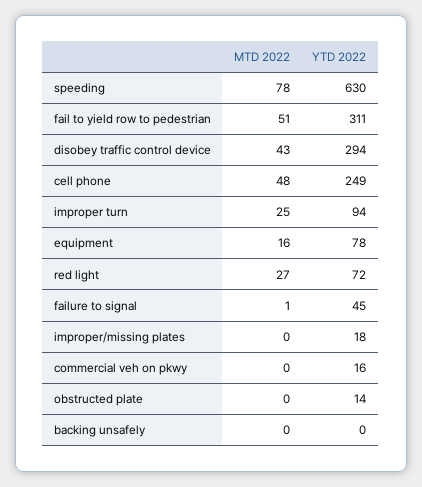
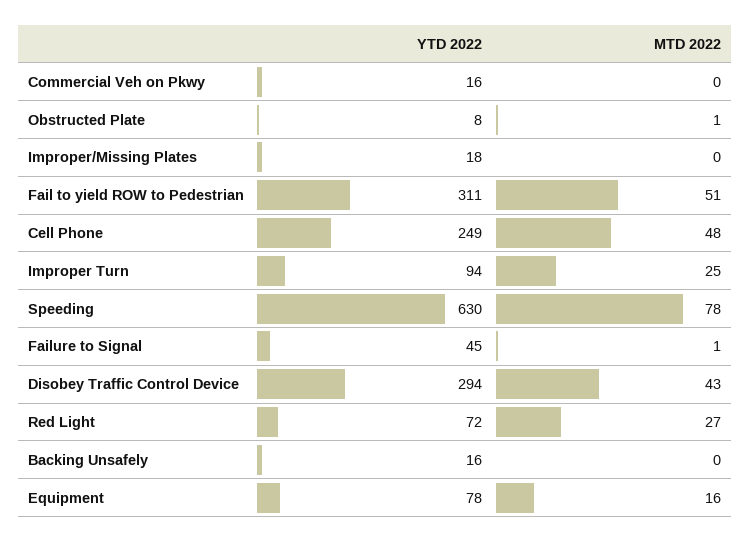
MTD 2022, obstructed plate: 0 -> 1
YTD 2022, obstructed plate: 14 -> 8
YTD 2022, backing unsafely: 0 -> 16

